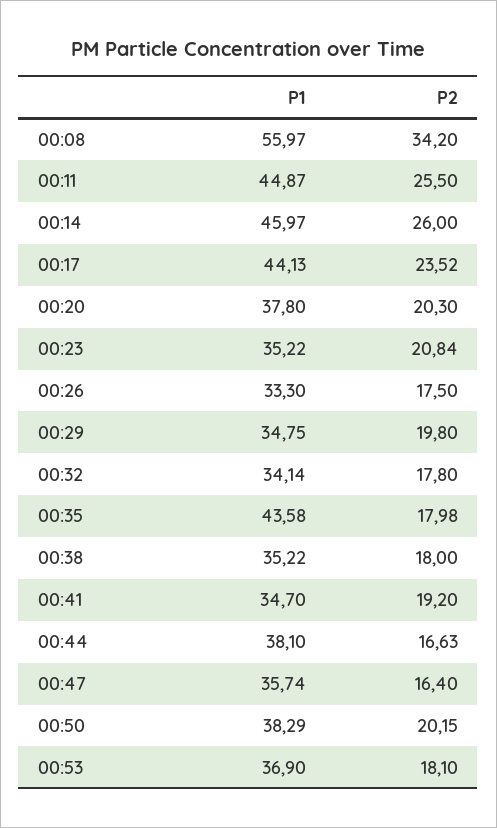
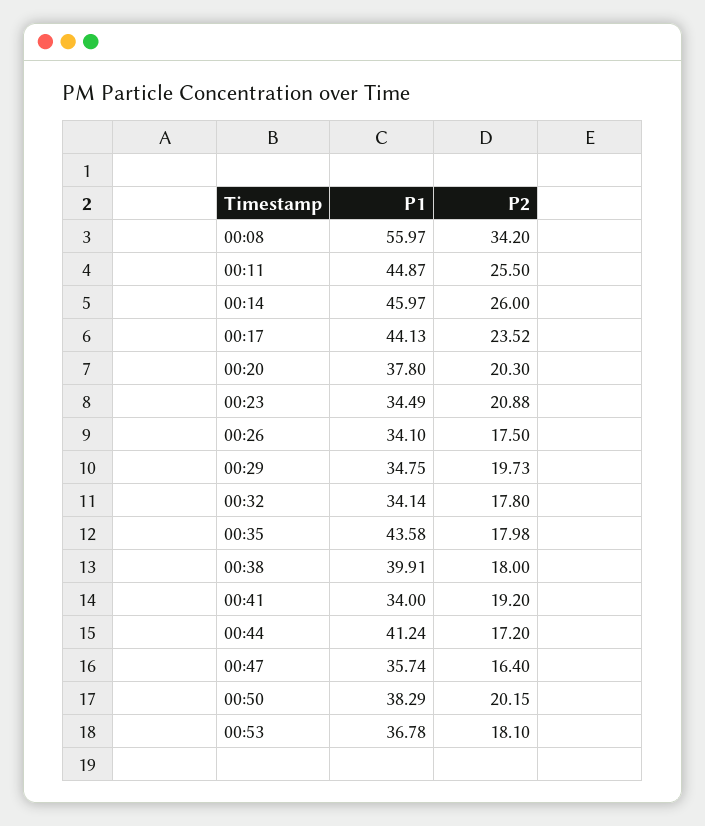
P1, 00:23: 35.22 -> 34.49
P2, 00:23: 20.84 -> 20.88
P1, 00:26: 33.3 -> 34.1
P2, 00:29: 19.8 -> 19.73
P1, 00:38: 35.22 -> 39.91
P1, 00:41: 34.7 -> 34
P1, 00:44: 38.1 -> 41.24
P2, 00:44: 16.63 -> 17.2
P1, 00:53: 36.9 -> 36.78

